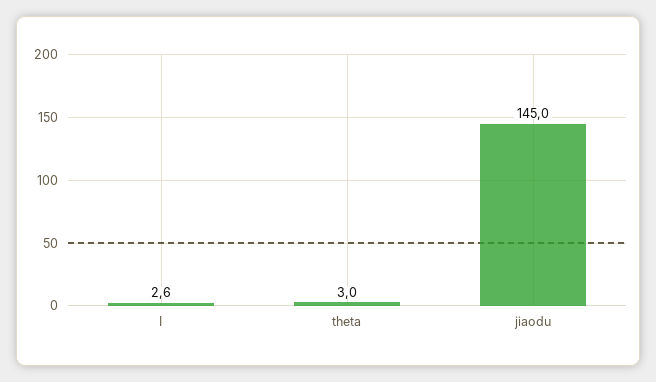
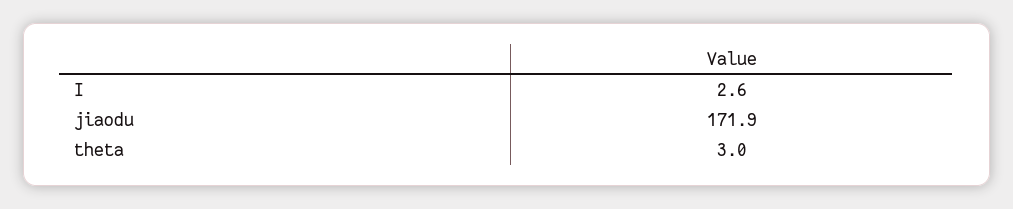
jiaodu: 145 -> 171.9

